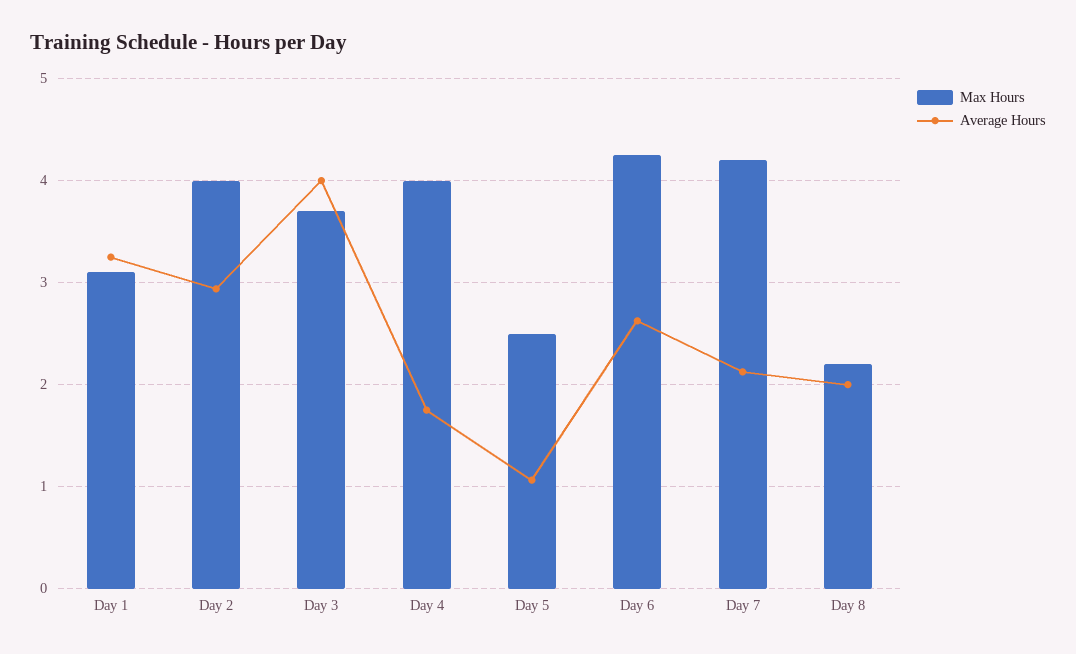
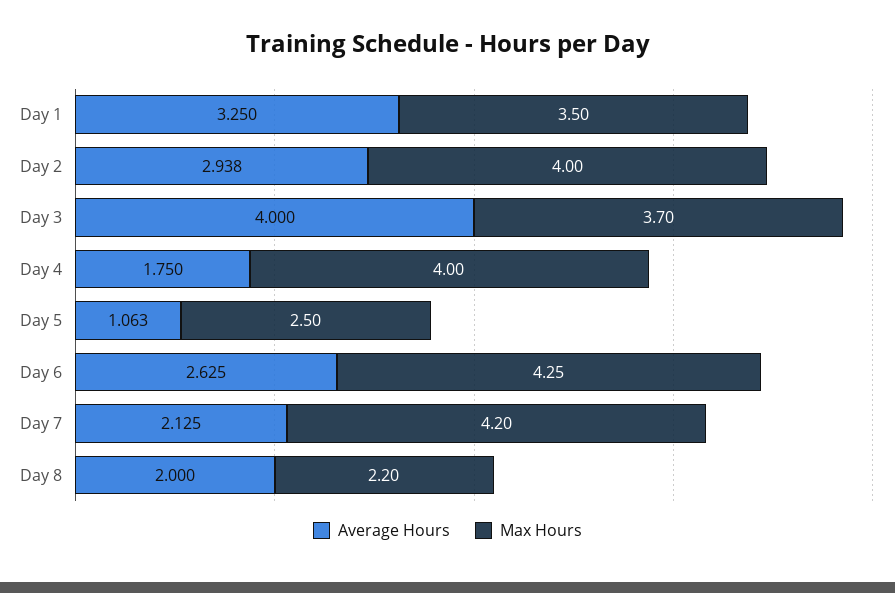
Max Hours, Day 1: 3.1 -> 3.5

